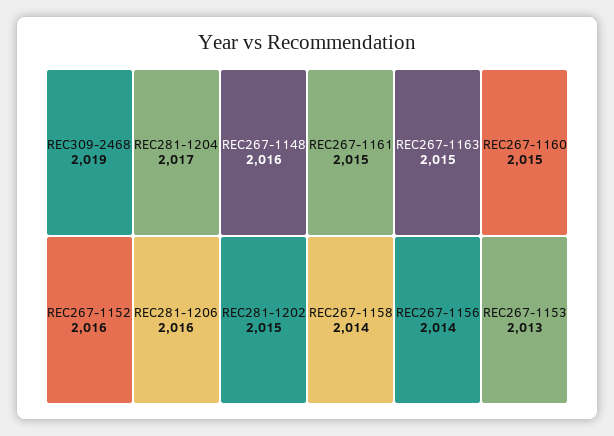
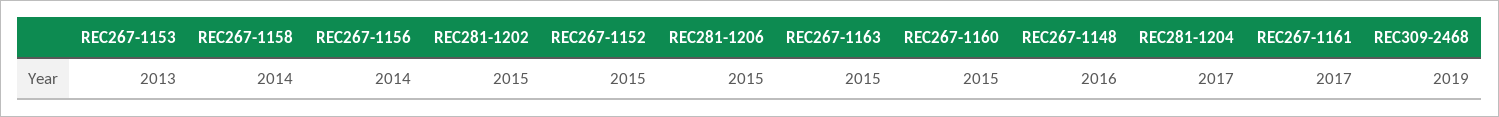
REC267-1152: 2016 -> 2015
REC281-1206: 2016 -> 2015
REC267-1161: 2015 -> 2017

